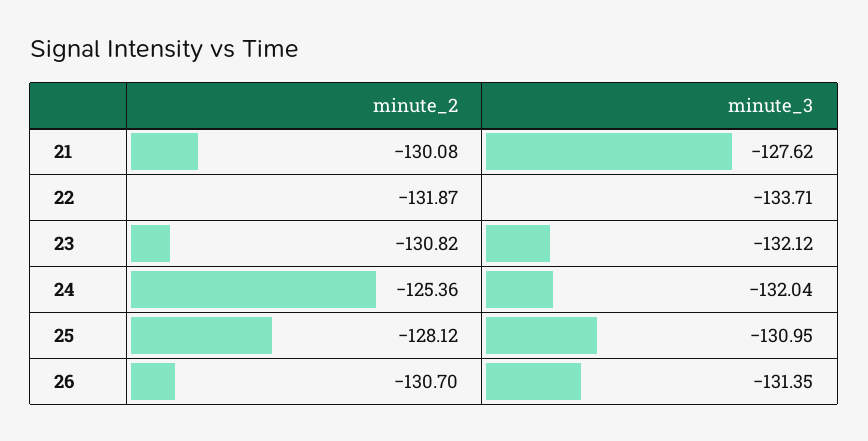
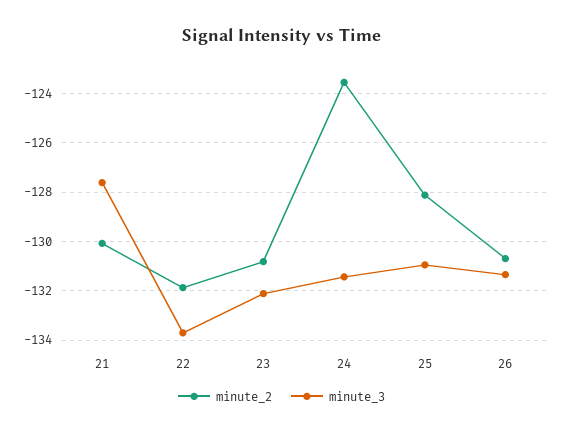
minute_2, 24: -125.36 -> -123.5
minute_3, 24: -132.04 -> -131.5

